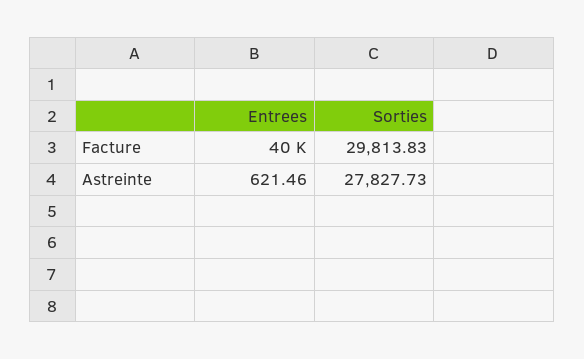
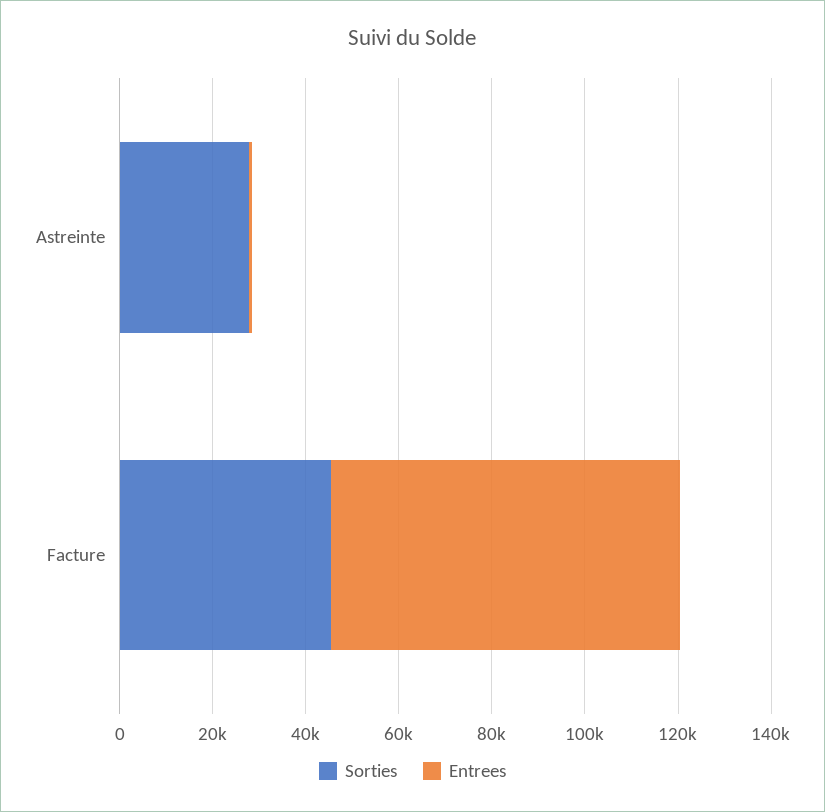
Entrees, Facture: 40000 -> 75000
Sorties, Facture: 29813.83 -> 45000

